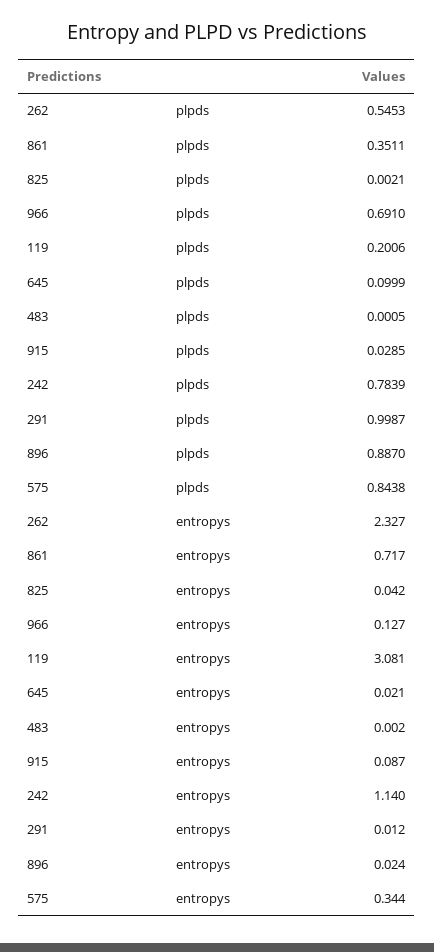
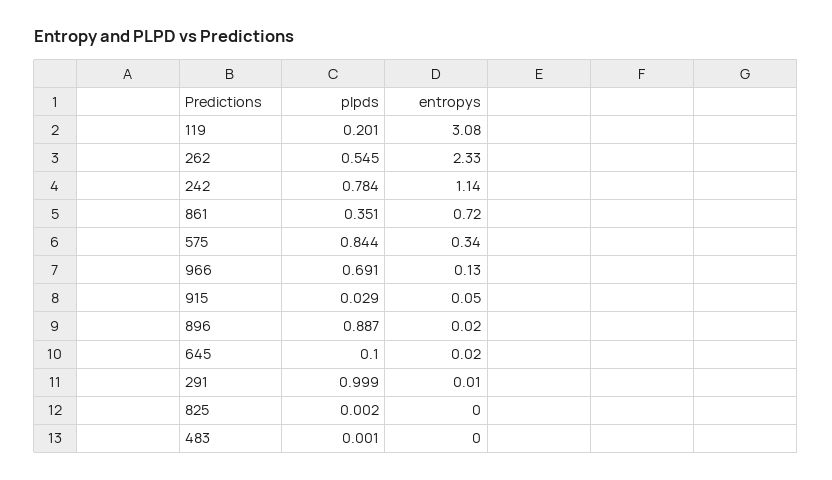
825, entropys: 0.042 -> 0
915, entropys: 0.087 -> 0.05

